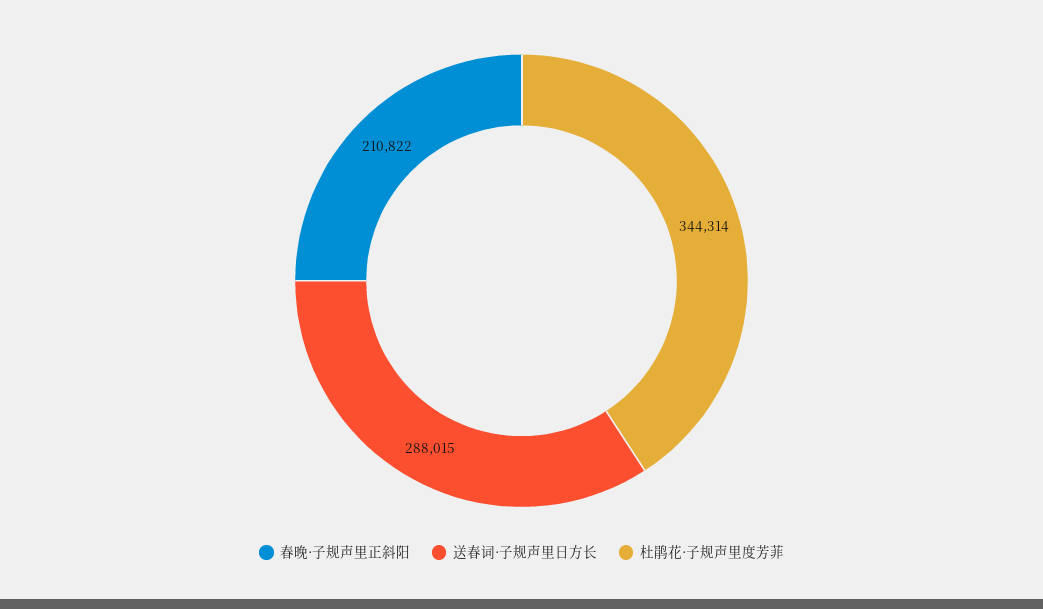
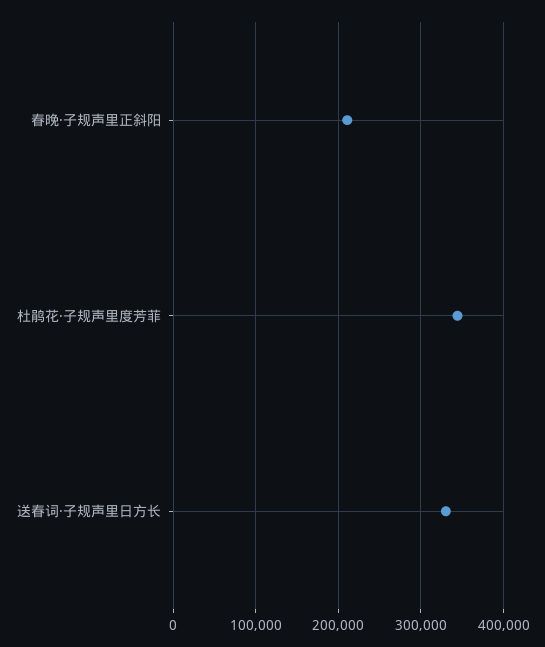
送春词·子规声里日方长: 288015 -> 330000

